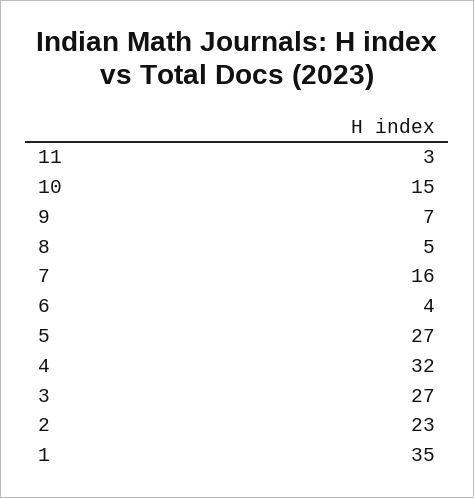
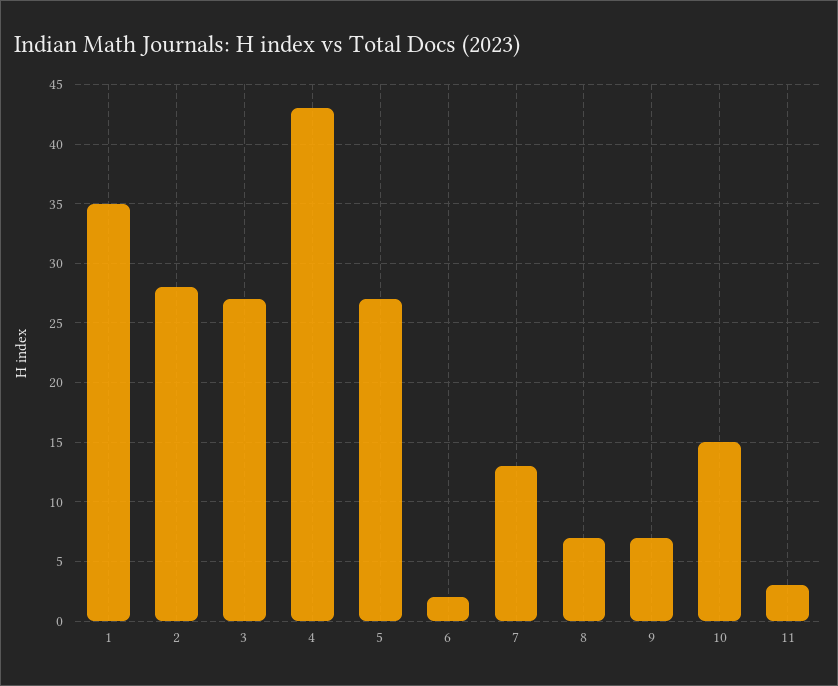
8: 5 -> 7
7: 16 -> 13
6: 4 -> 2
4: 32 -> 43
2: 23 -> 28

